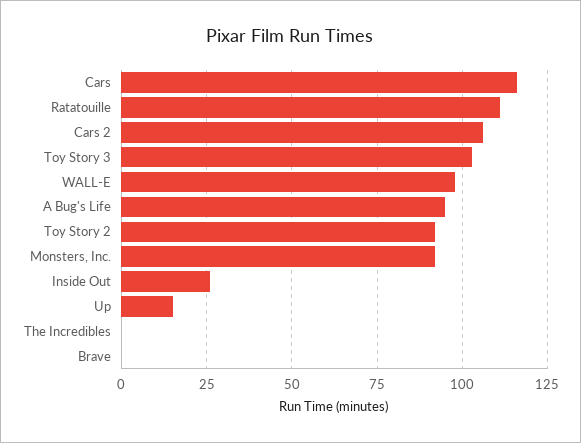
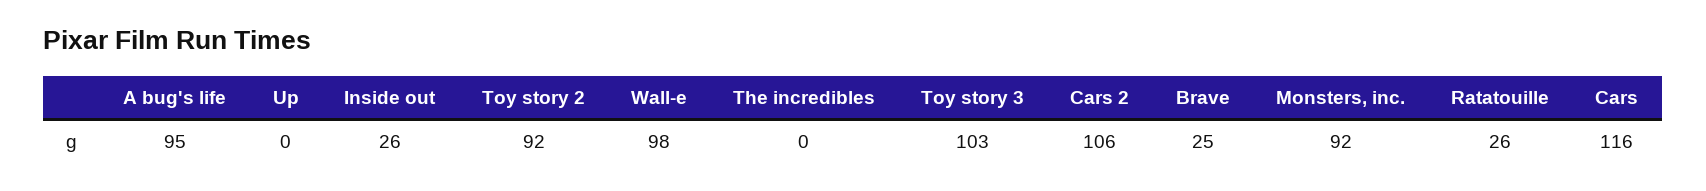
Ratatouille: 110 -> 26
Up: 15 -> 0
Brave: 0 -> 25

